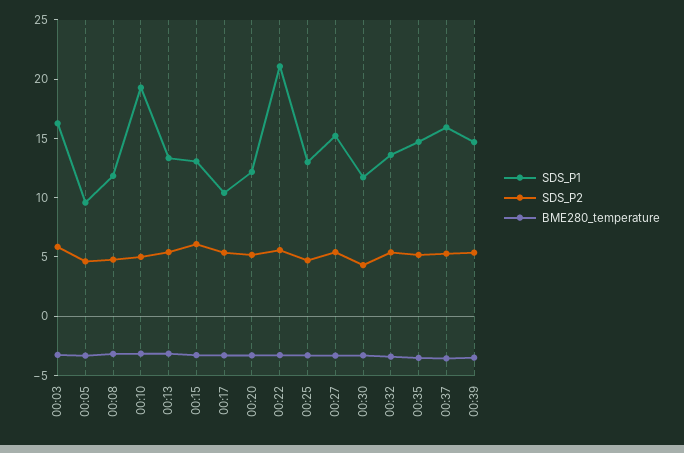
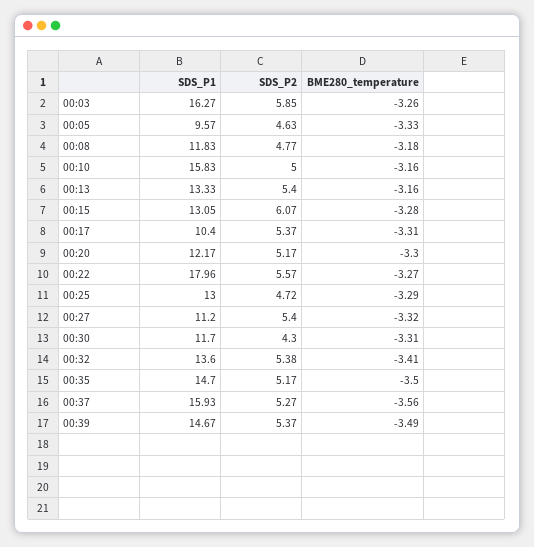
SDS_P1, 00:10: 19 -> 15.83
SDS_P1, 00:22: 21 -> 17.96
SDS_P1, 00:27: 15 -> 11.2

